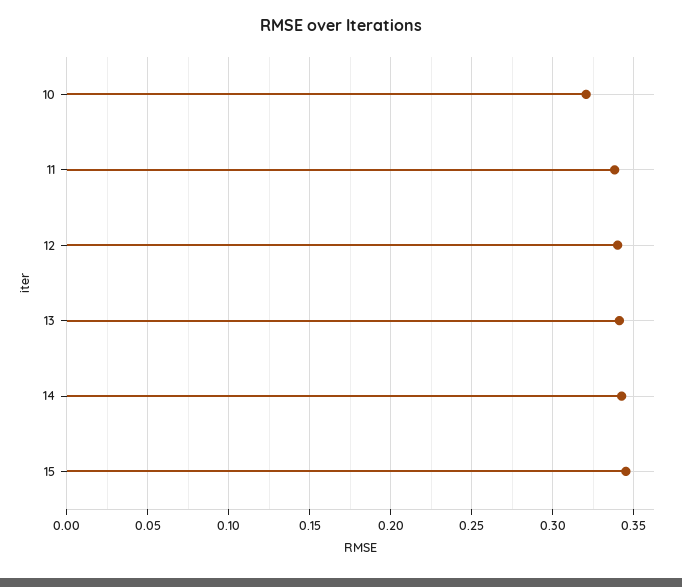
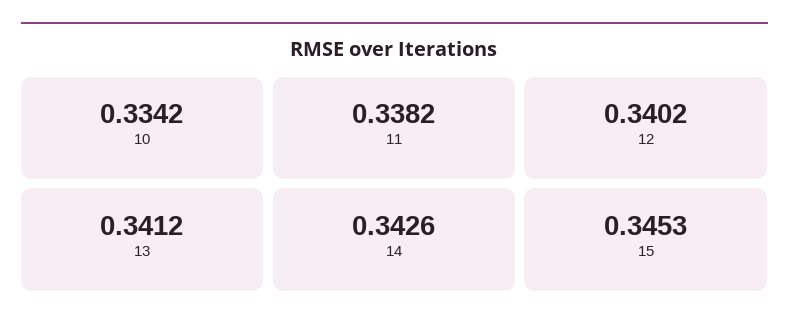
10: 0.32 -> 0.3342

